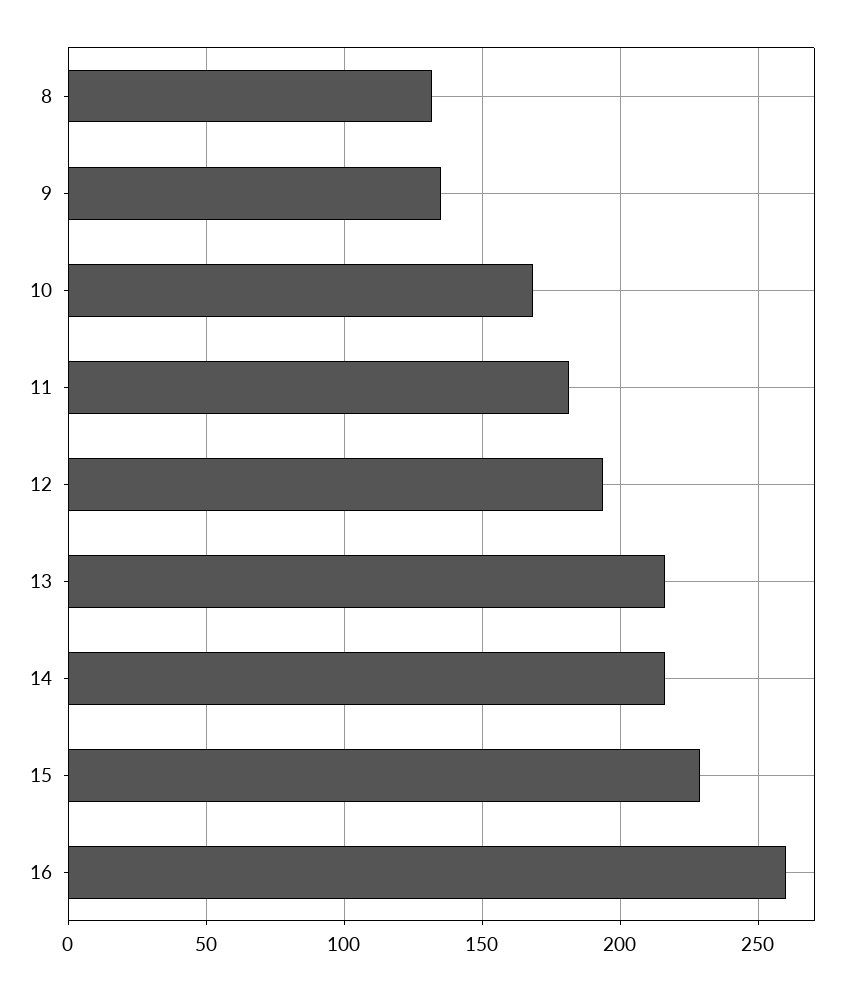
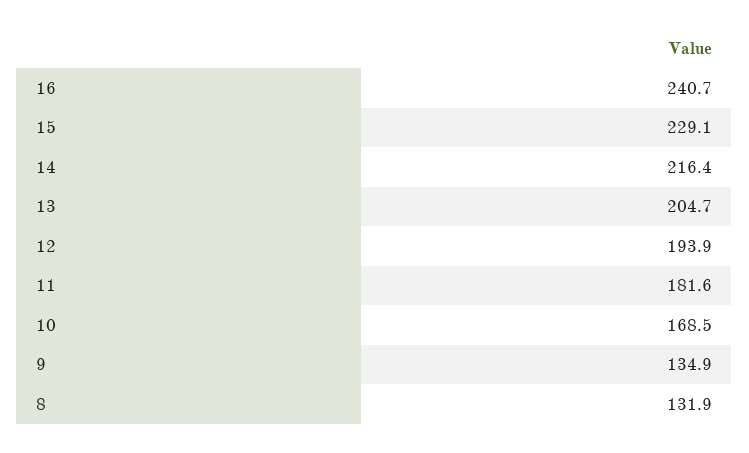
13: 215 -> 204.7
16: 260 -> 240.7

